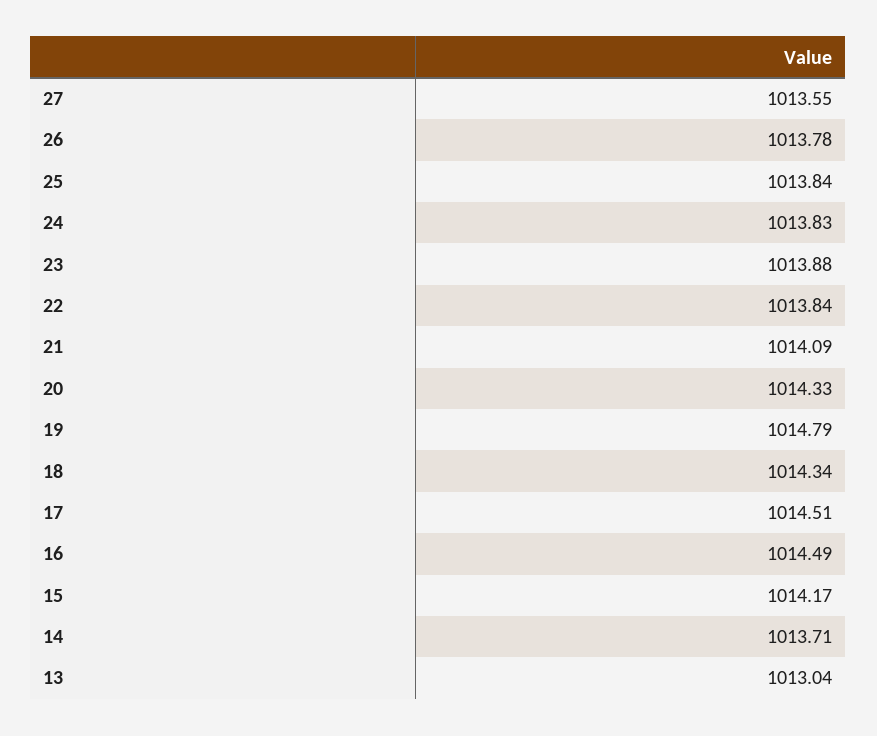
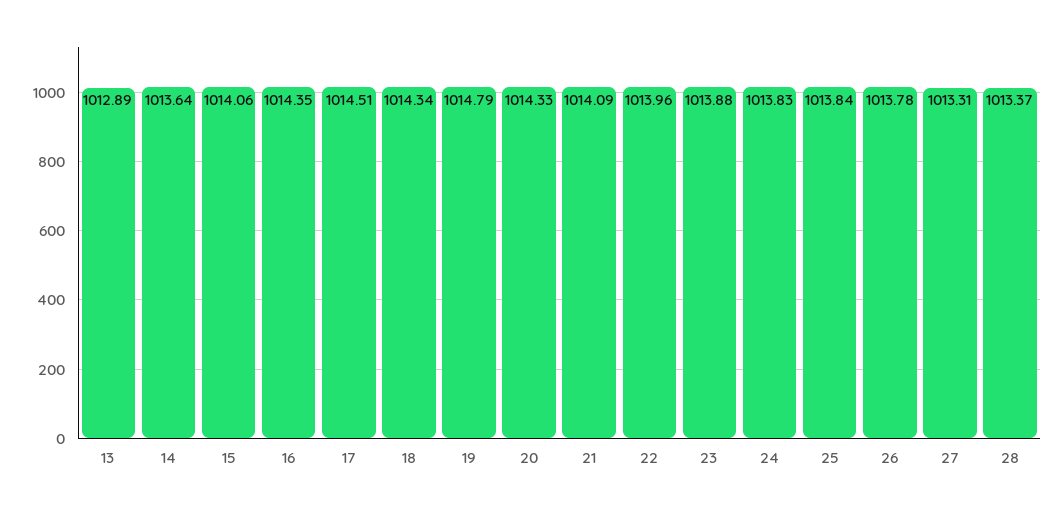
27: 1013.55 -> 1013.31
22: 1013.84 -> 1013.96
16: 1014.49 -> 1014.35
15: 1014.17 -> 1014.06
14: 1013.71 -> 1013.64
13: 1013.04 -> 1012.89
28: none -> 1013.37

